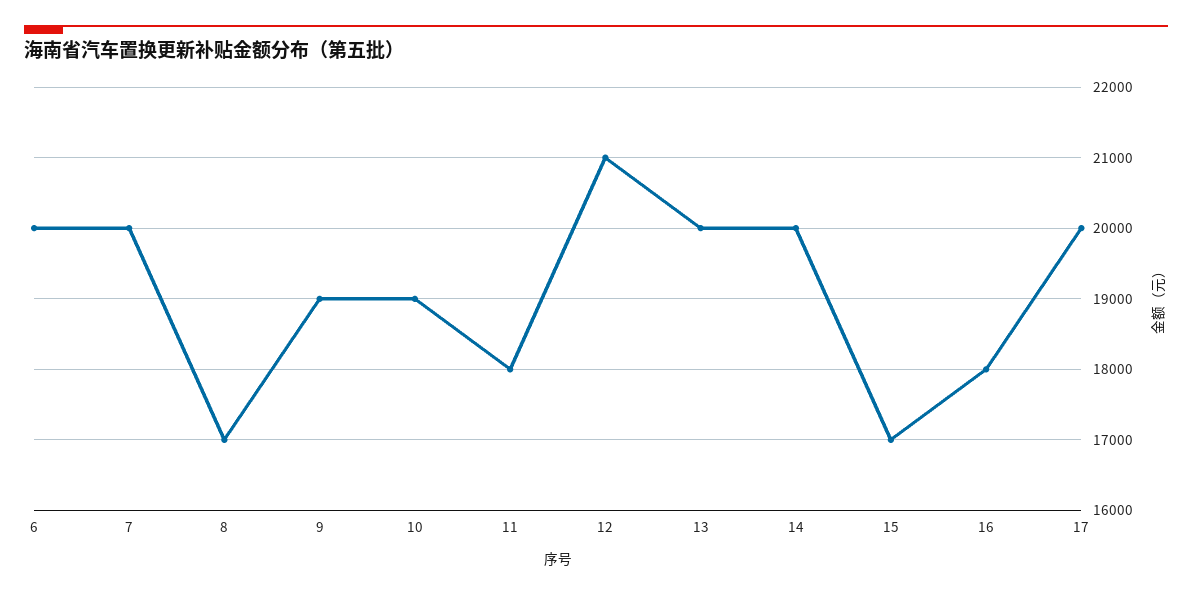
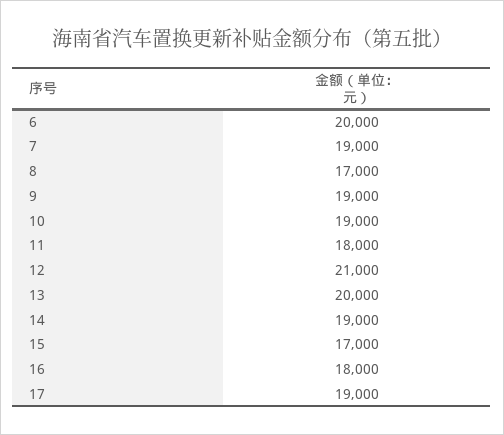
7: 20000 -> 19000
14: 20000 -> 19000
17: 20000 -> 19000

